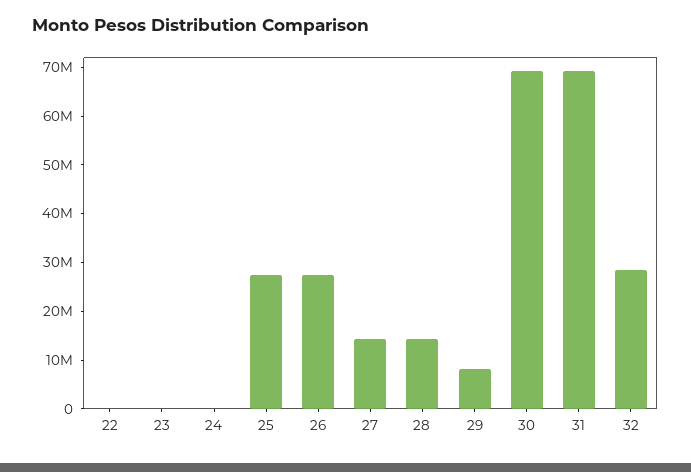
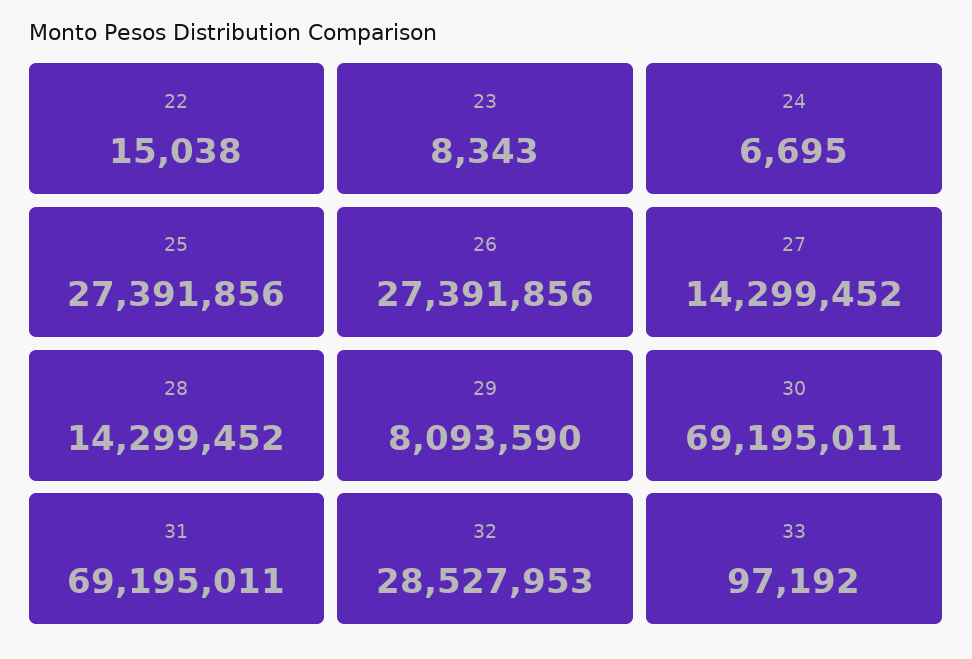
33: none -> 97192

